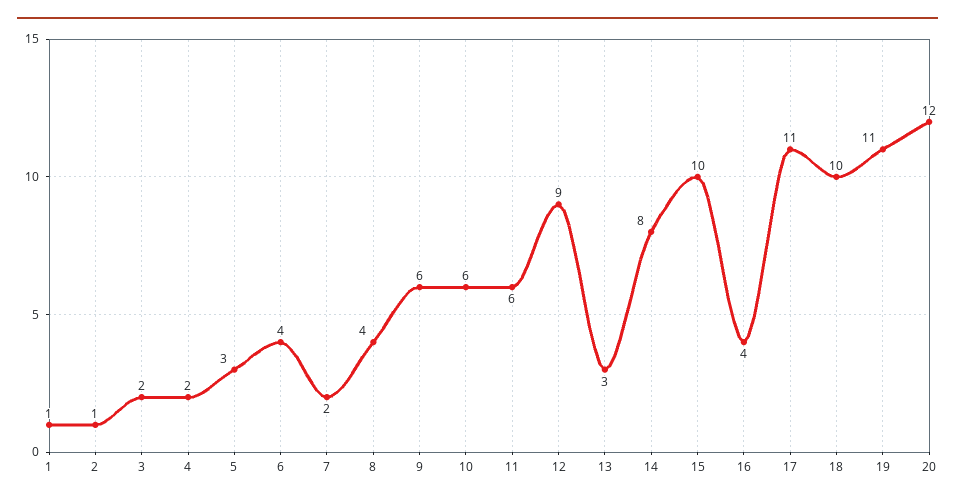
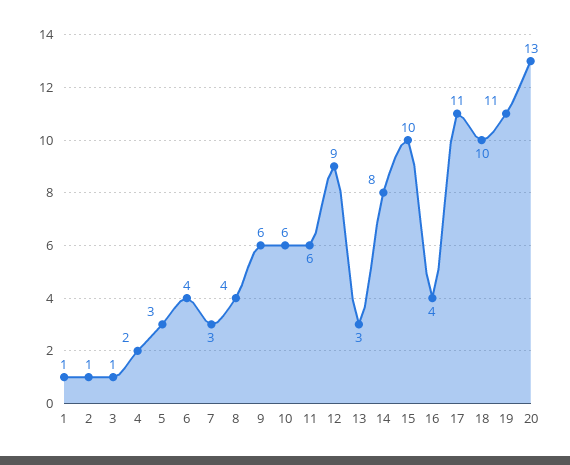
3: 2 -> 1
7: 2 -> 3
20: 12 -> 13

